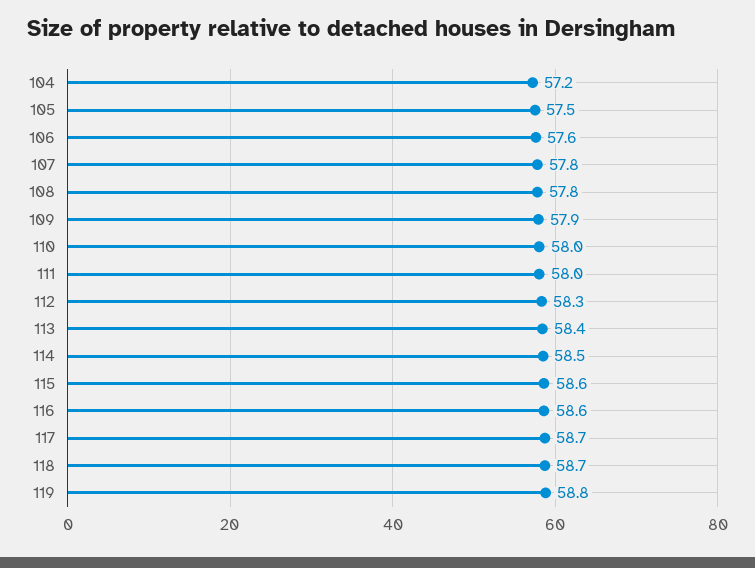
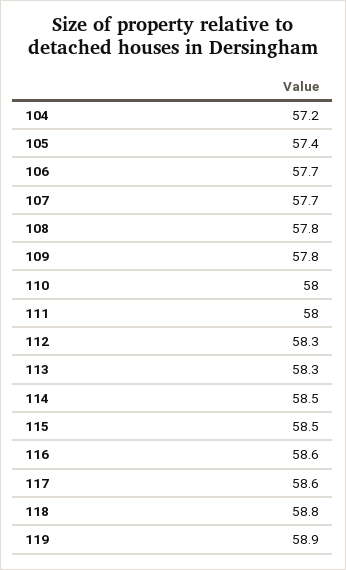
105: 57.5 -> 57.4
106: 57.6 -> 57.7
107: 57.8 -> 57.7
109: 57.9 -> 57.8
113: 58.4 -> 58.3
115: 58.6 -> 58.5
117: 58.7 -> 58.6
118: 58.7 -> 58.8
119: 58.8 -> 58.9

